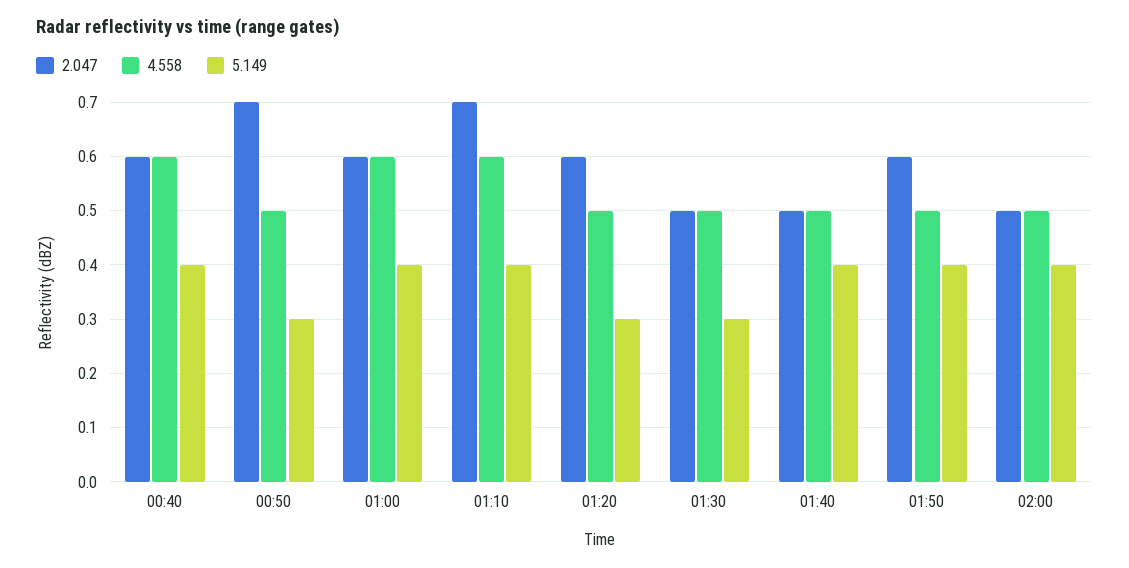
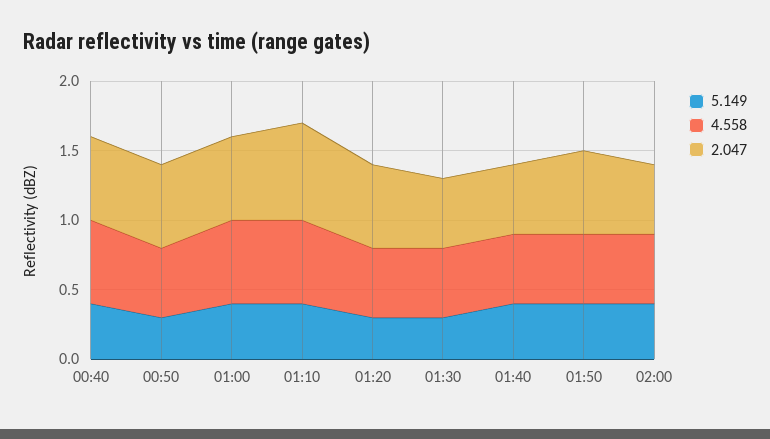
2.047, 00:50: 0.7 -> 0.6

